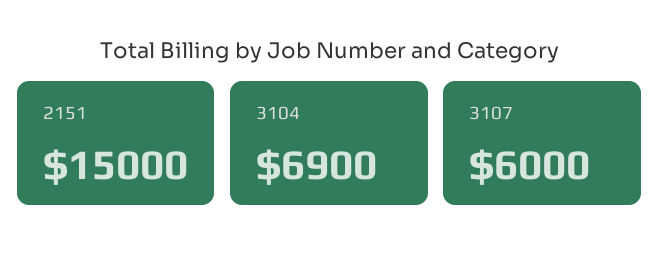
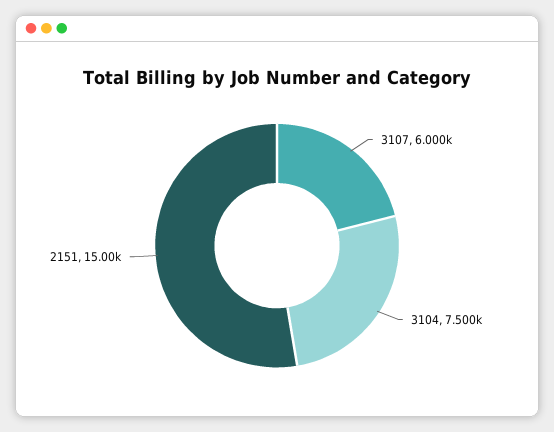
3104: 6900 -> 7500

